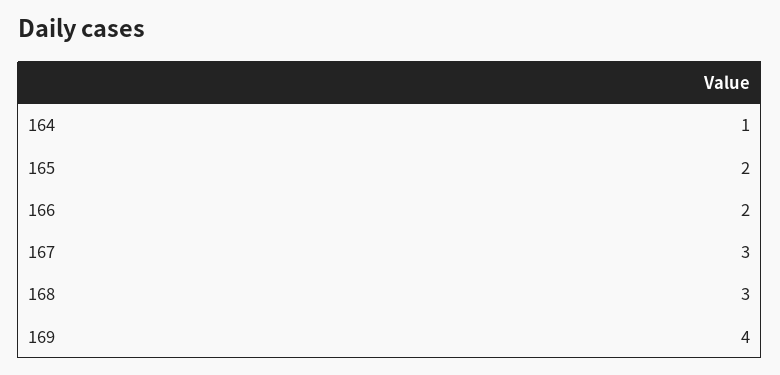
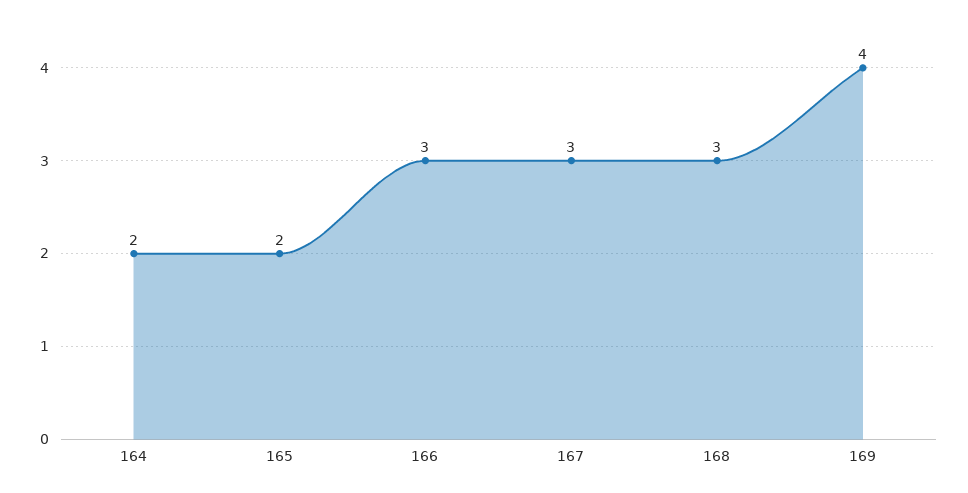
164: 1 -> 2
166: 2 -> 3

